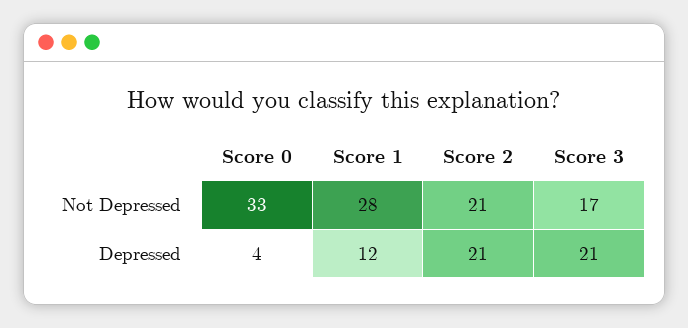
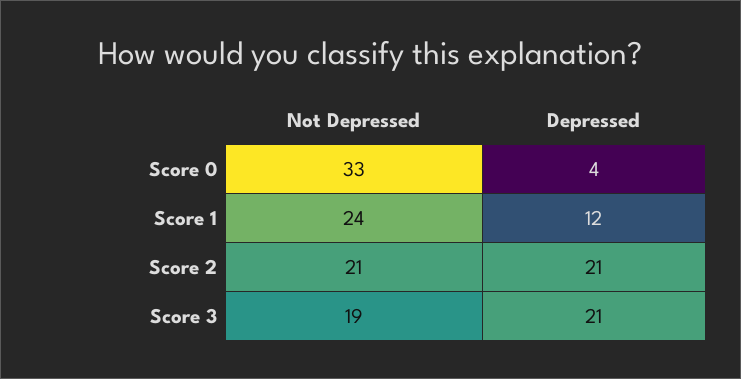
Score 1, Not Depressed: 28 -> 24
Score 3, Not Depressed: 17 -> 19

